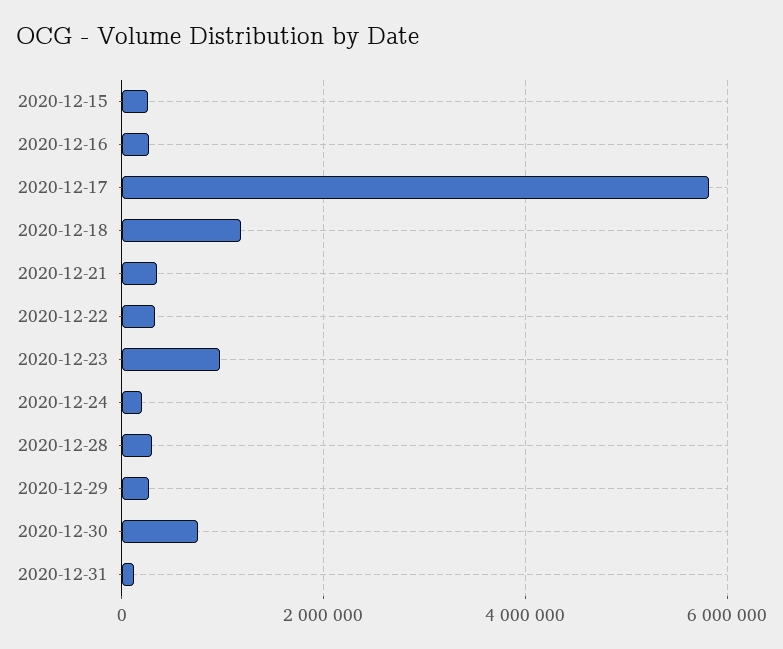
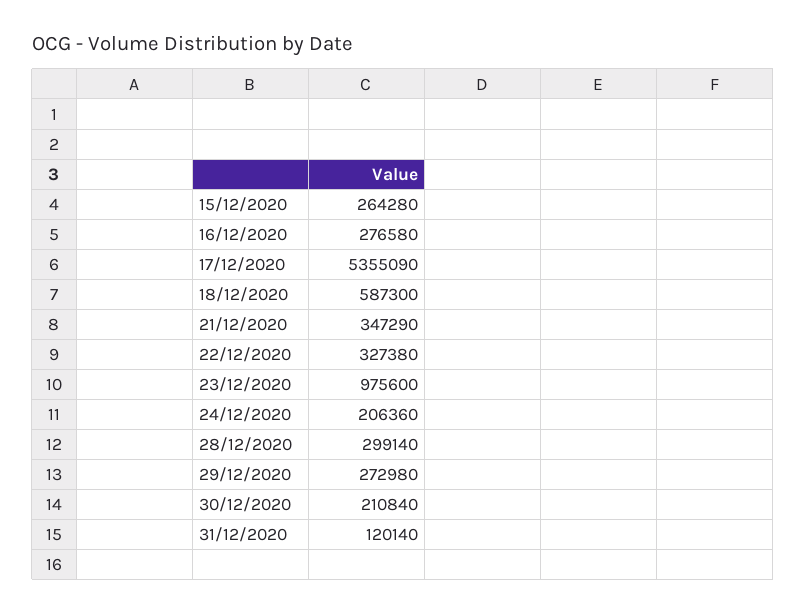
2020-12-17: 5800000 -> 5355090
2020-12-18: 1200000 -> 587300
2020-12-30: 800000 -> 210840

